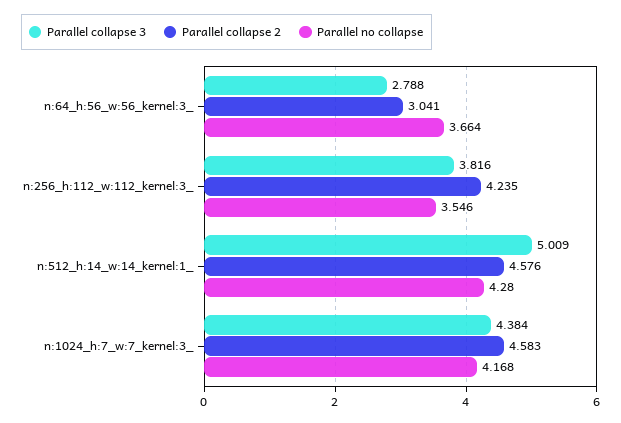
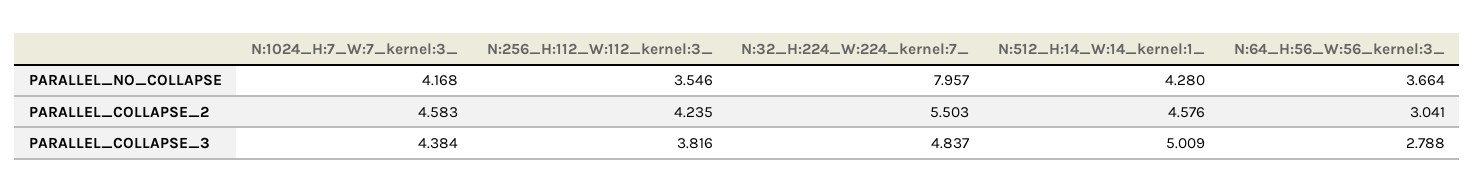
Parallel no collapse, N:32_H:224_W:224_kernel:7_: none -> 7.957
Parallel collapse 2, N:32_H:224_W:224_kernel:7_: none -> 5.503
Parallel collapse 3, N:32_H:224_W:224_kernel:7_: none -> 4.837

